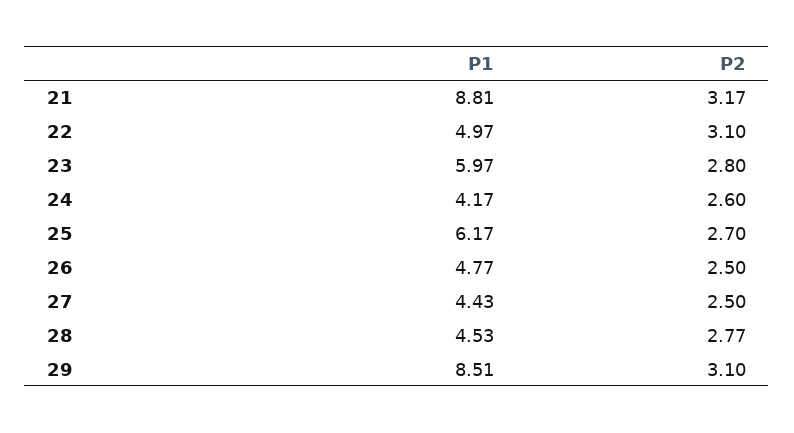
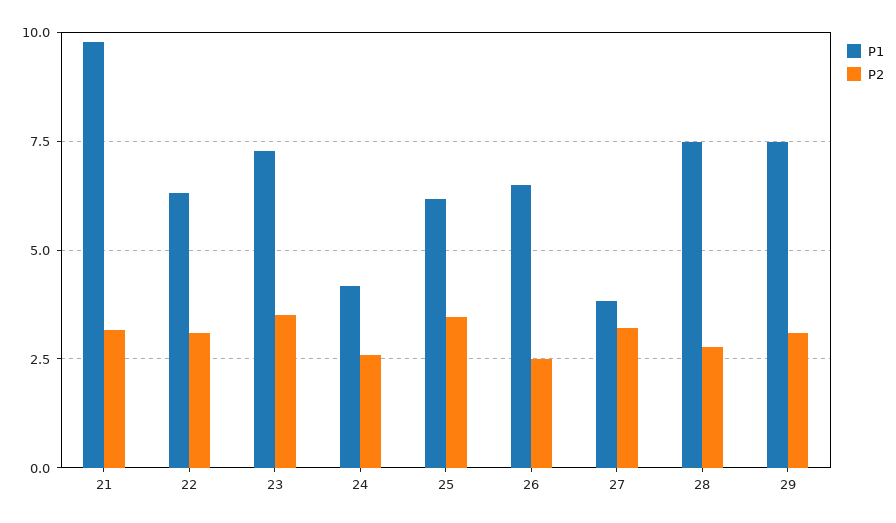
P1, 21: 8.81 -> 9.75
P1, 22: 4.97 -> 6.25
P1, 23: 5.97 -> 7.25
P2, 23: 2.8 -> 3.5
P2, 25: 2.7 -> 3.5
P1, 26: 4.77 -> 6.5
P1, 27: 4.43 -> 3.75
P2, 27: 2.5 -> 3.25
P1, 28: 4.53 -> 7.5
P1, 29: 8.51 -> 7.5

